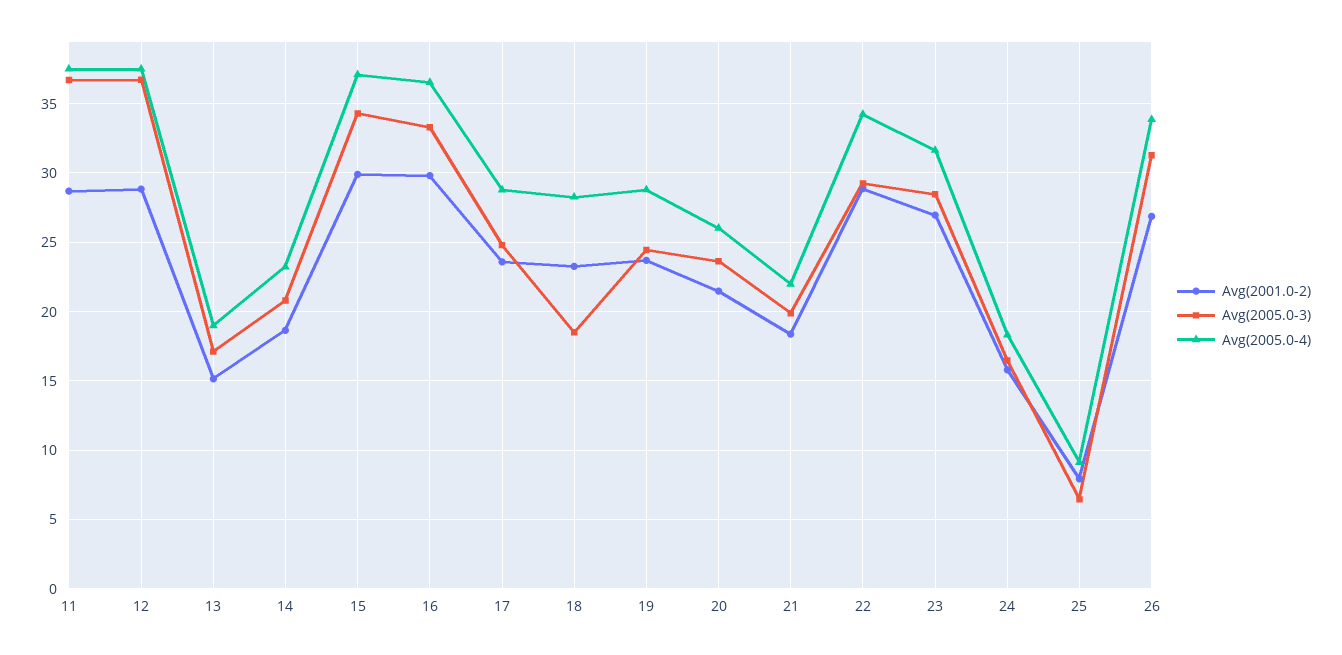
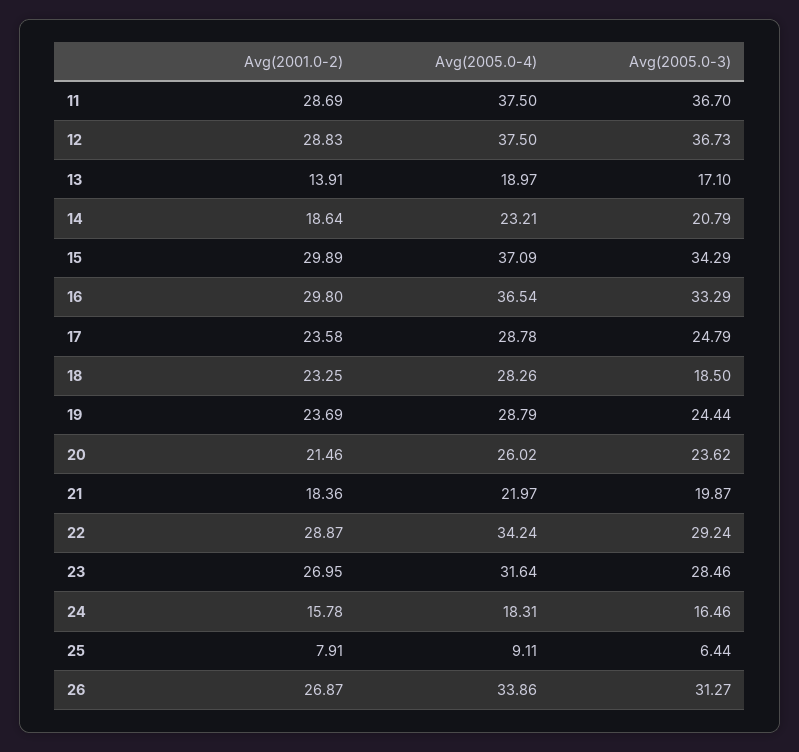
Avg(2001.0-2), 13: 15 -> 13.91

